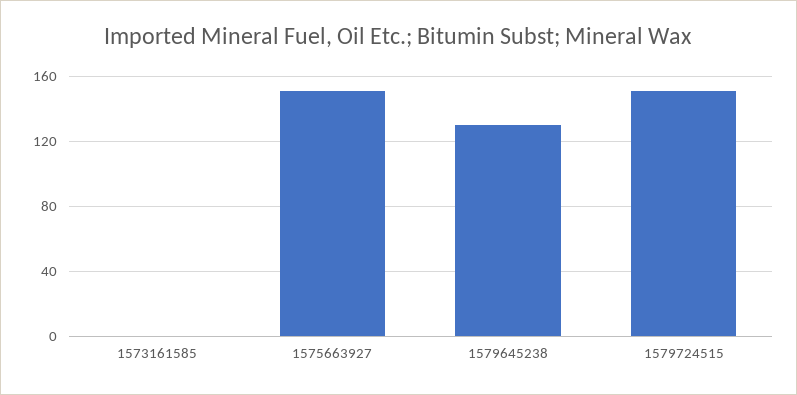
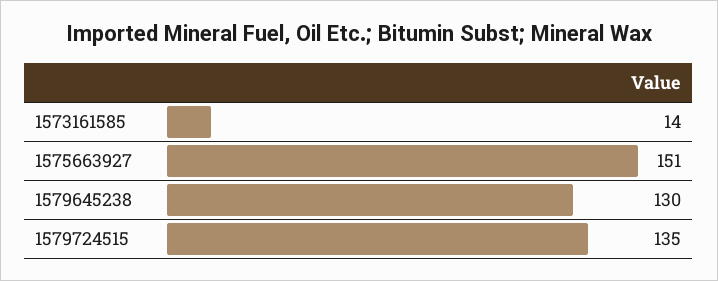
1573161585: 0 -> 14
1579724515: 150 -> 135

